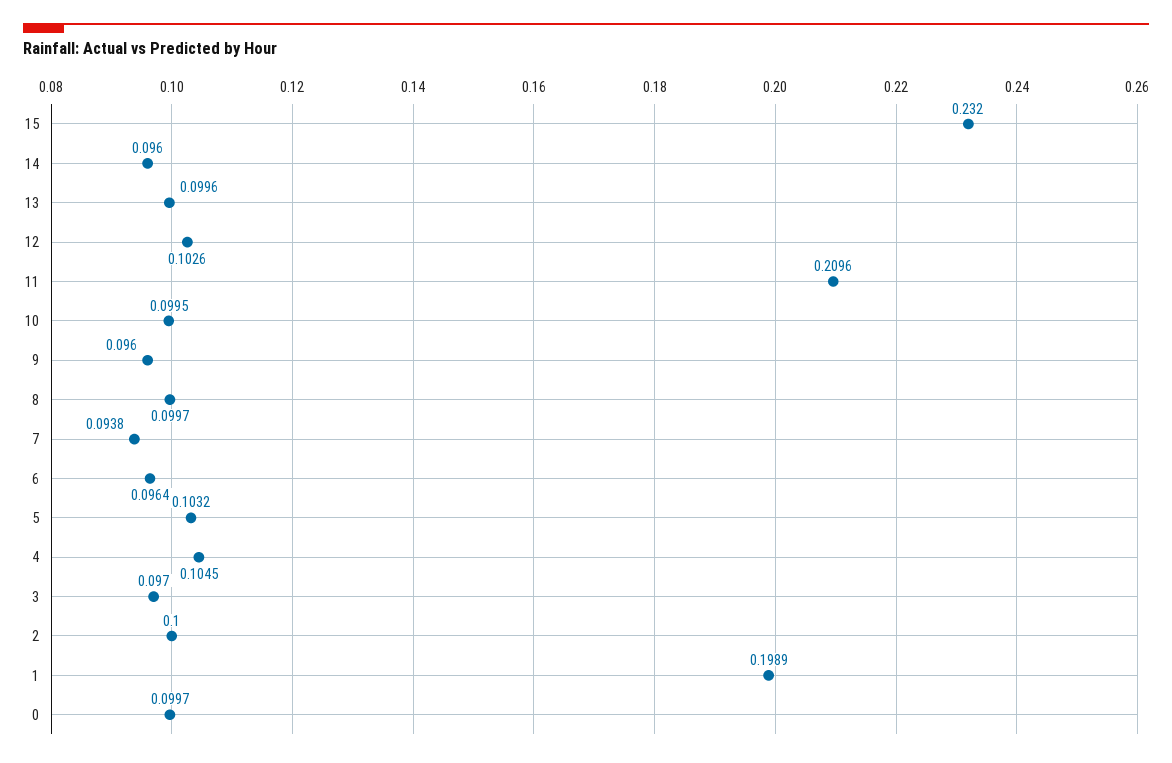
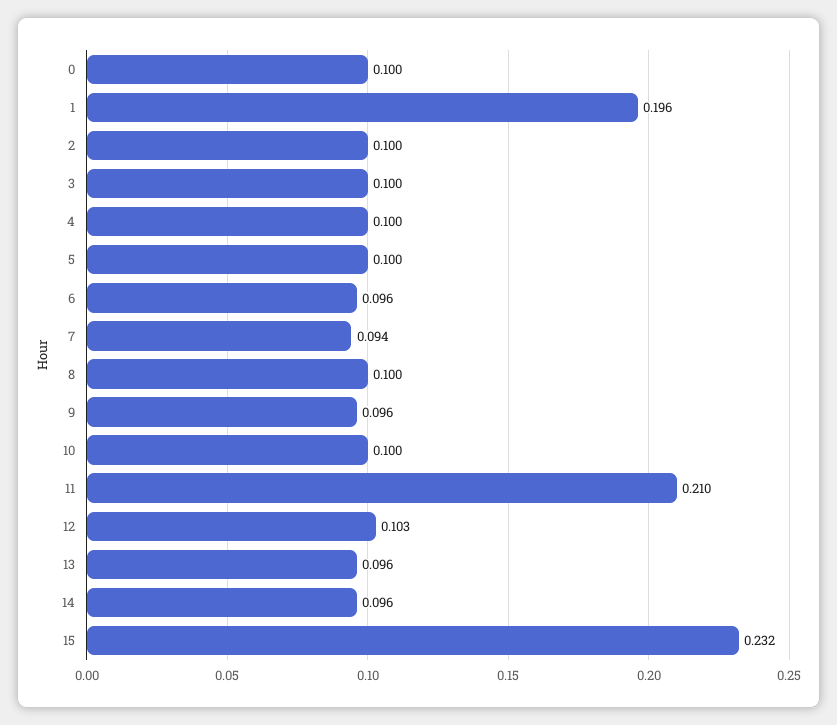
13: 0.0996 -> 0.096
5: 0.1032 -> 0.1
4: 0.1045 -> 0.1
3: 0.097 -> 0.1
1: 0.1989 -> 0.196

